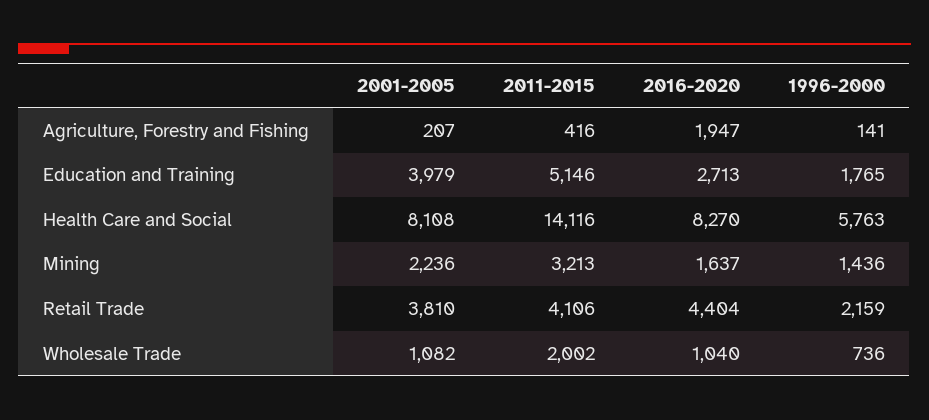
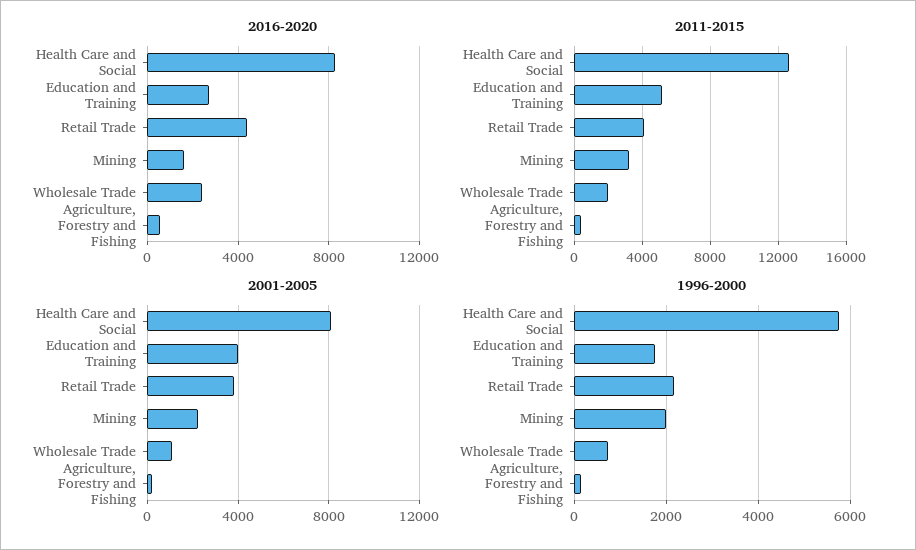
2016-2020, Agriculture, Forestry and Fishing: 1947 -> 500
2011-2015, Health Care and Social: 14116 -> 12500
1996-2000, Mining: 1436 -> 2000
2016-2020, Wholesale Trade: 1040 -> 2500

